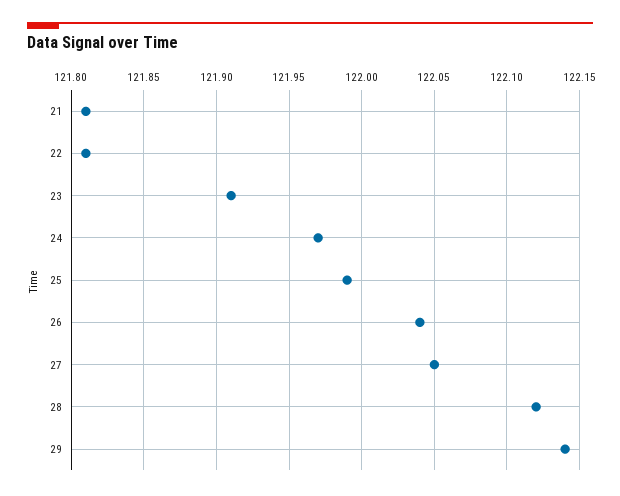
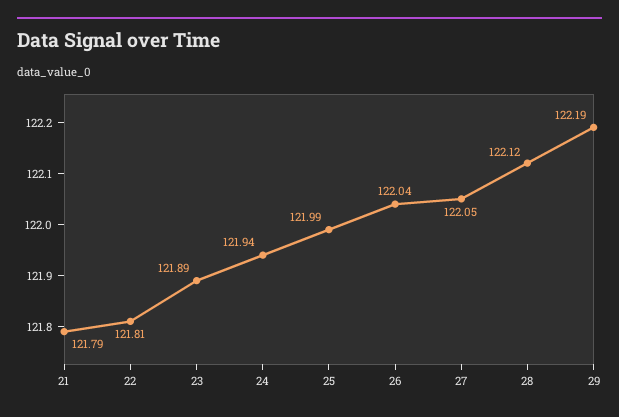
21: 121.81 -> 121.79
23: 121.91 -> 121.89
24: 121.97 -> 121.94
29: 122.14 -> 122.19

